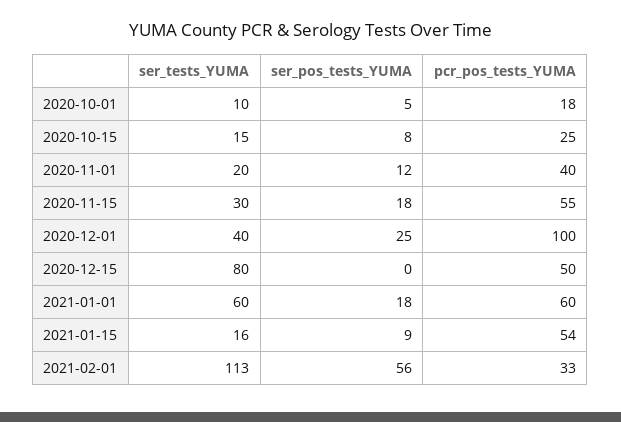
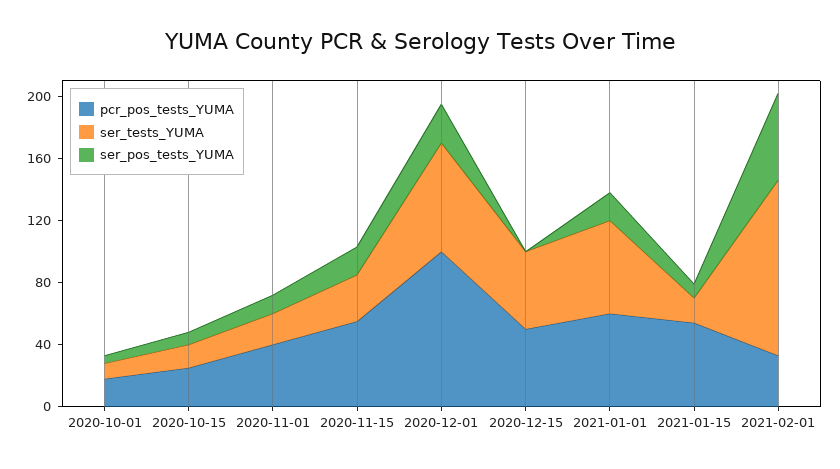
ser_tests_YUMA, 2020-12-01: 40 -> 70
ser_tests_YUMA, 2020-12-15: 80 -> 50

